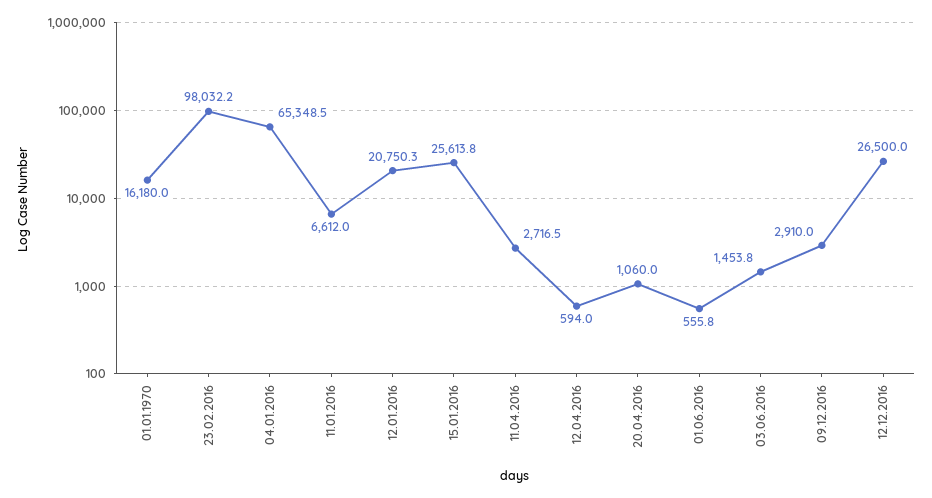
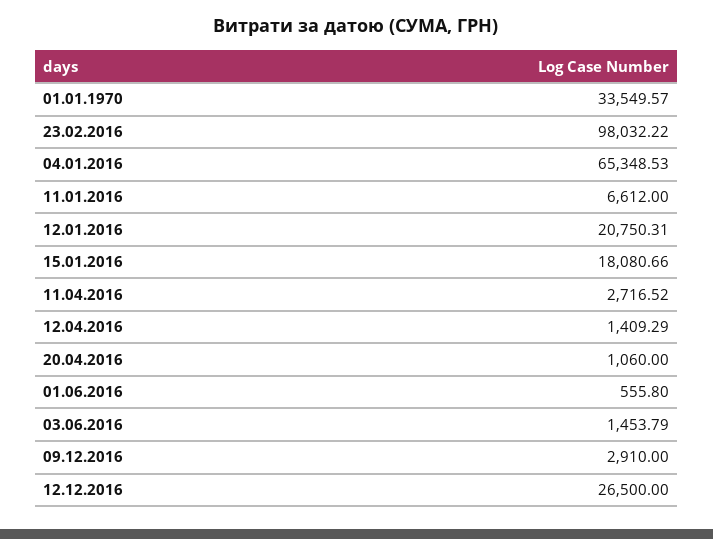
01.01.1970: 16180 -> 33549.57
15.01.2016: 25613.8 -> 18080.66
12.04.2016: 594 -> 1409.29

